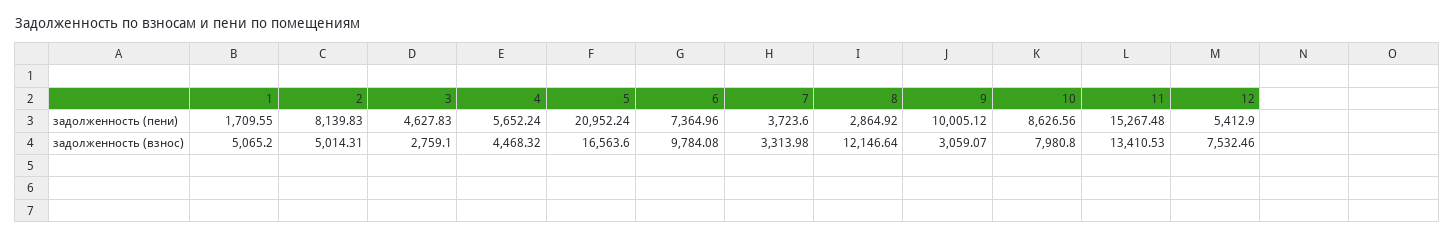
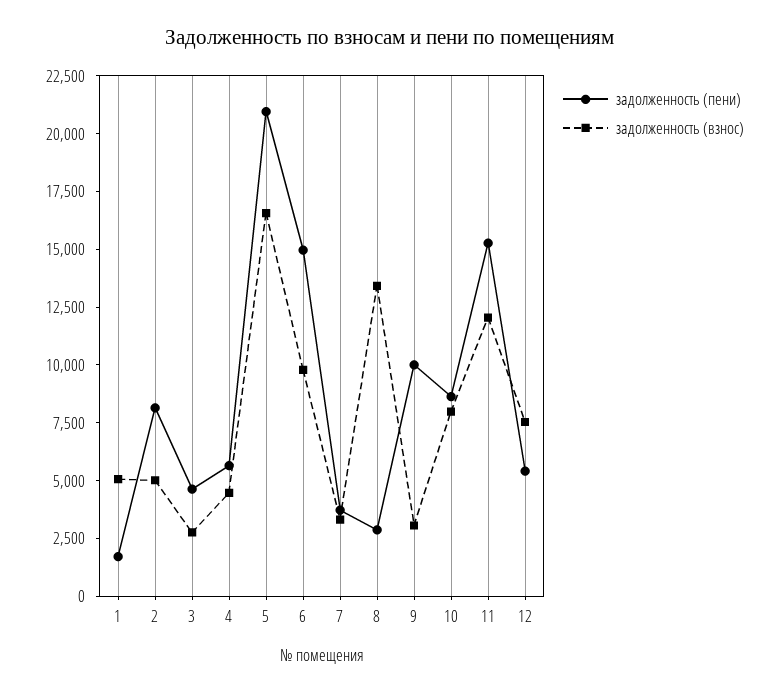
задолженность (пени), 6: 7364.96 -> 15000
задолженность (взнос), 8: 12146.64 -> 13500
задолженность (взнос), 11: 13410.53 -> 12000

